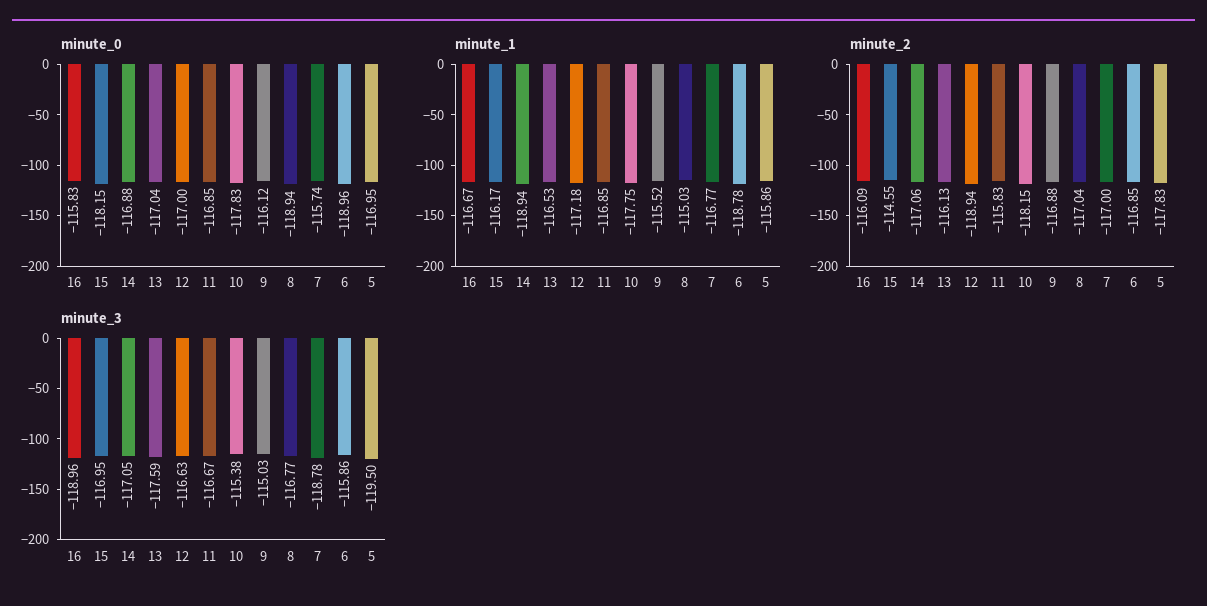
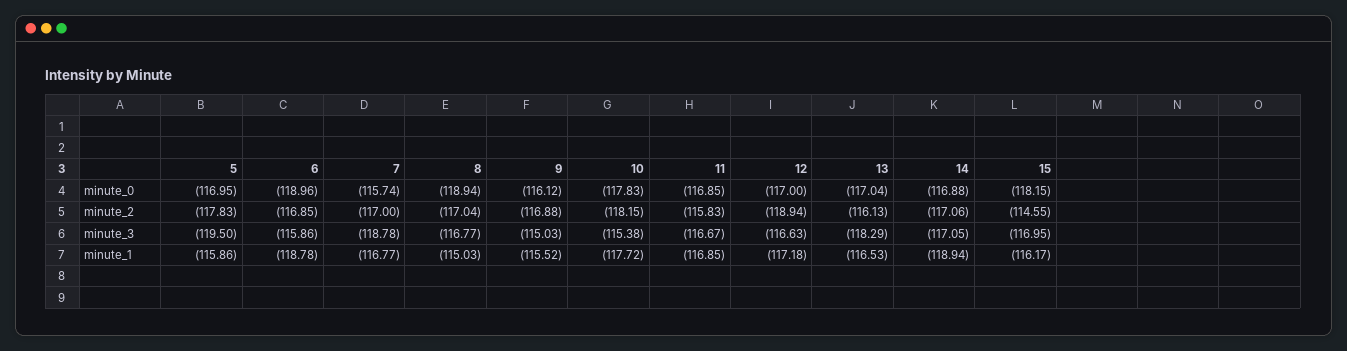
minute_0, 16: -115.83 -> none
minute_1, 16: -116.67 -> none
minute_1, 10: -117.75 -> -117.72
minute_2, 16: -116.09 -> none
minute_3, 16: -118.96 -> none
minute_3, 13: -117.59 -> -118.29

